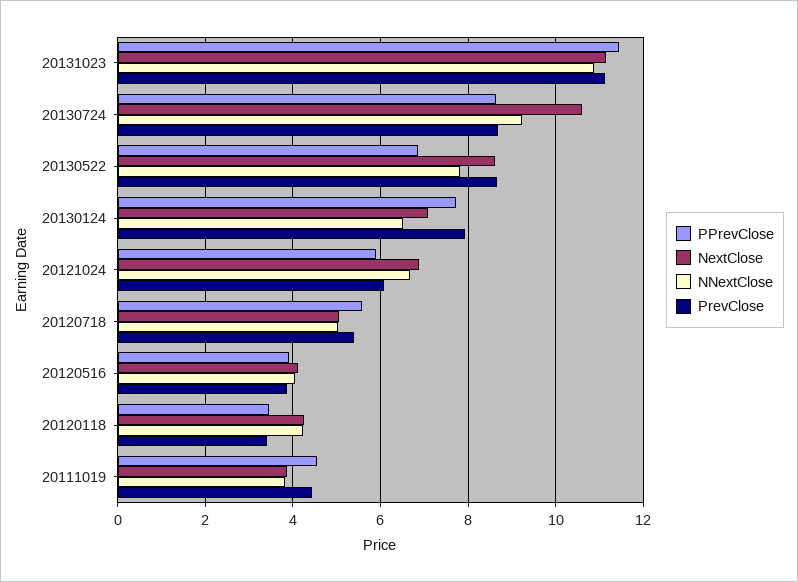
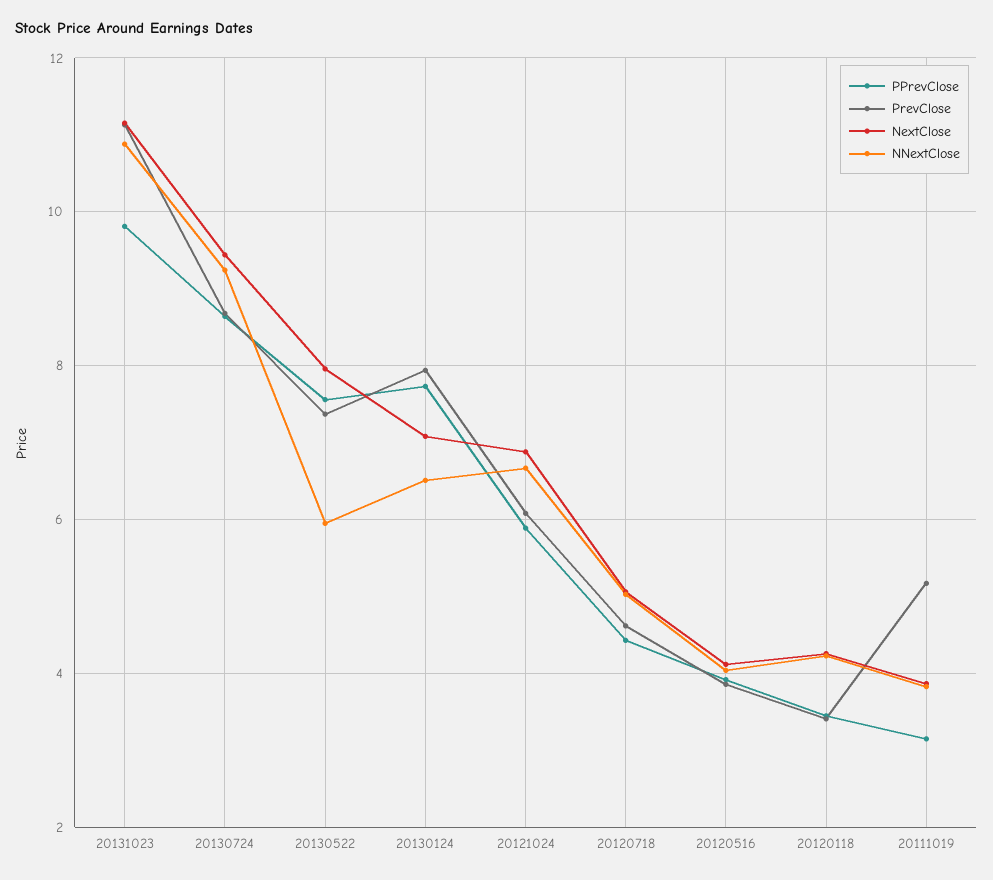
PPrevClose, 20131023: 11.4 -> 9.8
NextClose, 20130724: 10.6 -> 9.4
PPrevClose, 20130522: 6.8 -> 7.6
NextClose, 20130522: 8.6 -> 8
NNextClose, 20130522: 7.8 -> 6
PrevClose, 20130522: 8.6 -> 7.4
PPrevClose, 20120718: 5.6 -> 4.4
PrevClose, 20120718: 5.4 -> 4.6
PPrevClose, 20111019: 4.6 -> 3.2
PrevClose, 20111019: 4.4 -> 5.2

